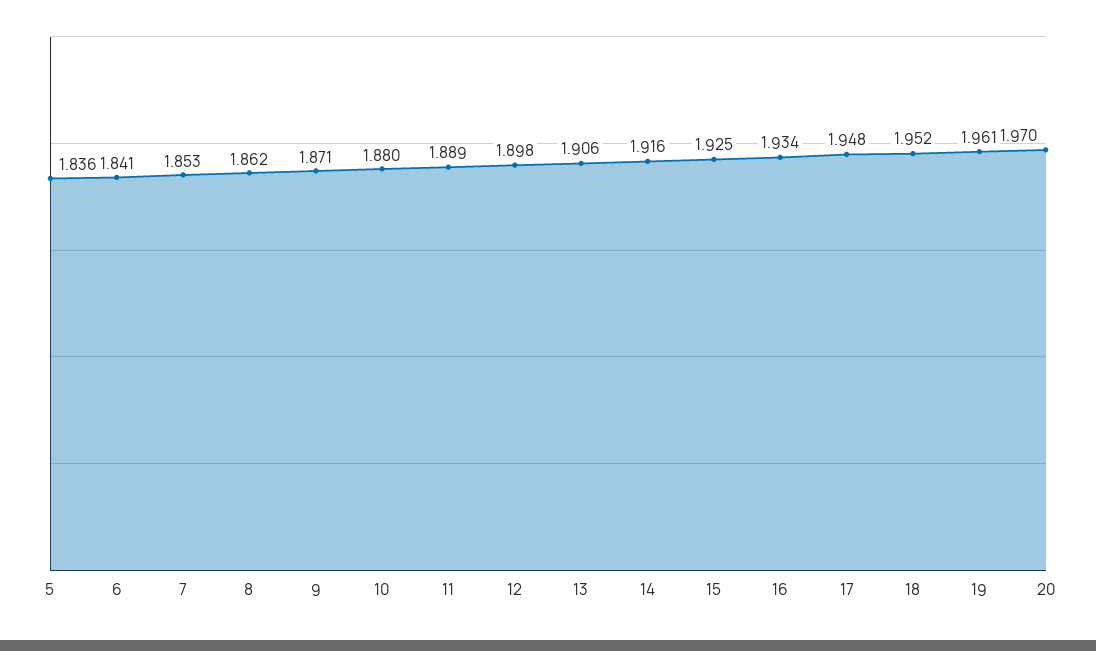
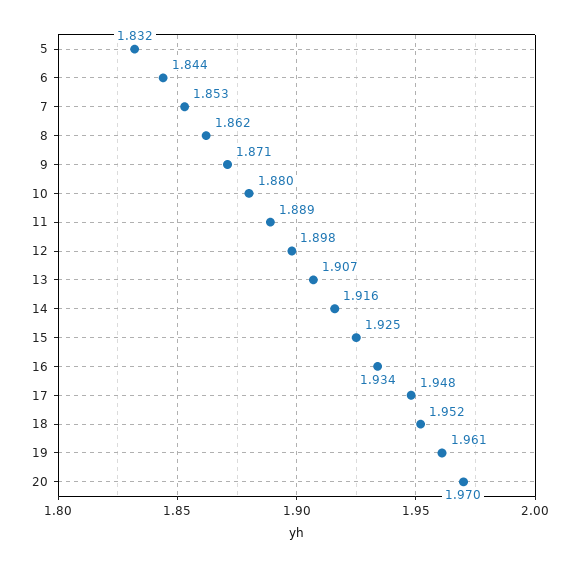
5: 1.836 -> 1.832
6: 1.841 -> 1.844
13: 1.906 -> 1.907

